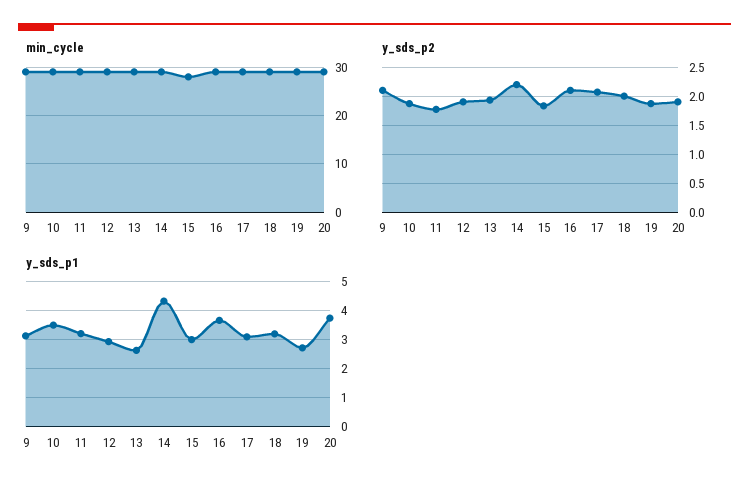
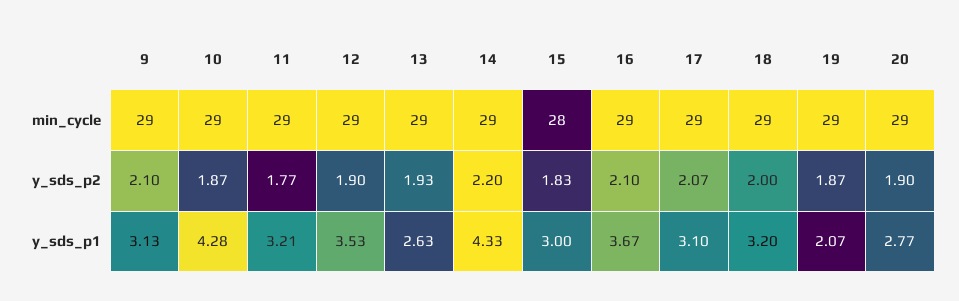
y_sds_p1, 10: 3.5 -> 4.28
y_sds_p1, 12: 3 -> 3.53
y_sds_p1, 19: 2.75 -> 2.07
y_sds_p1, 20: 3.75 -> 2.77

